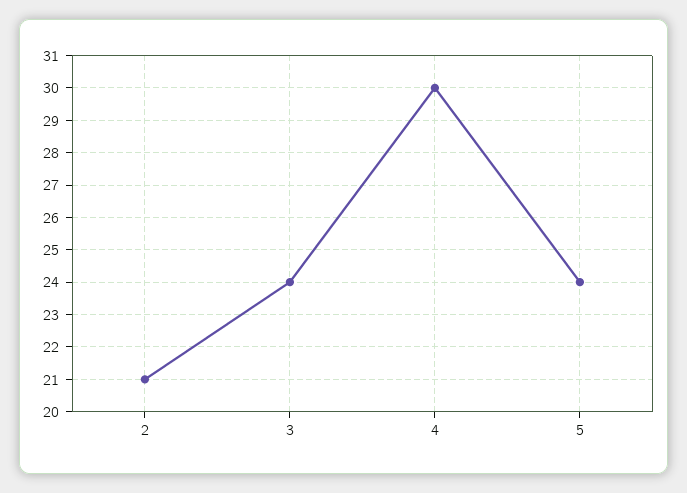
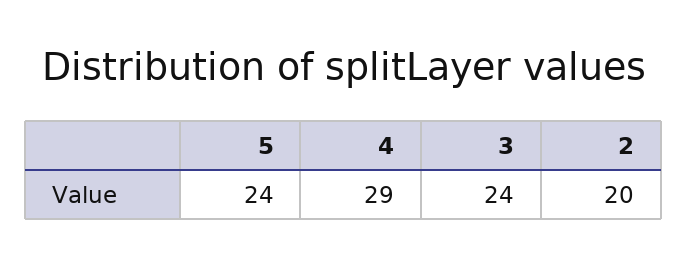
2: 21 -> 20
4: 30 -> 29

